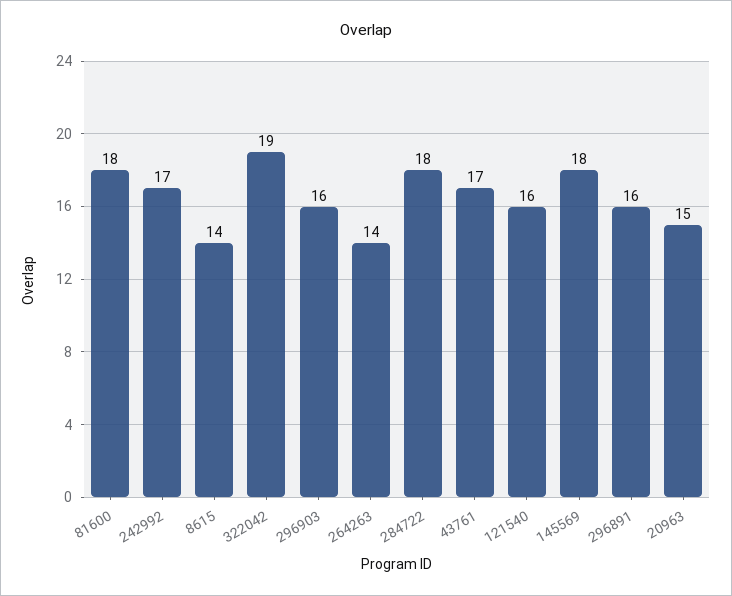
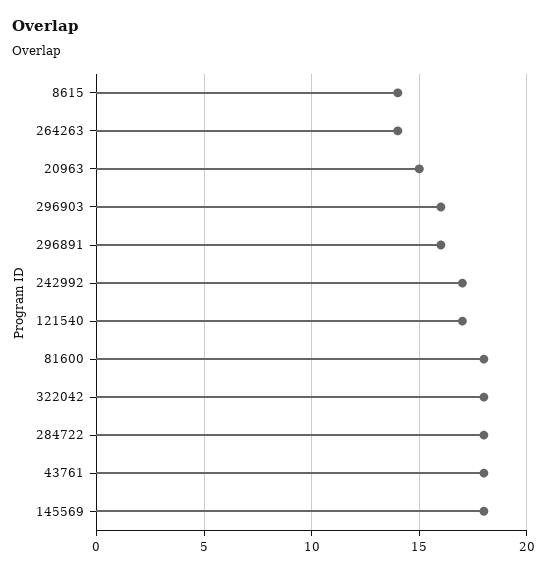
322042: 19 -> 18
43761: 17 -> 18
121540: 16 -> 17

